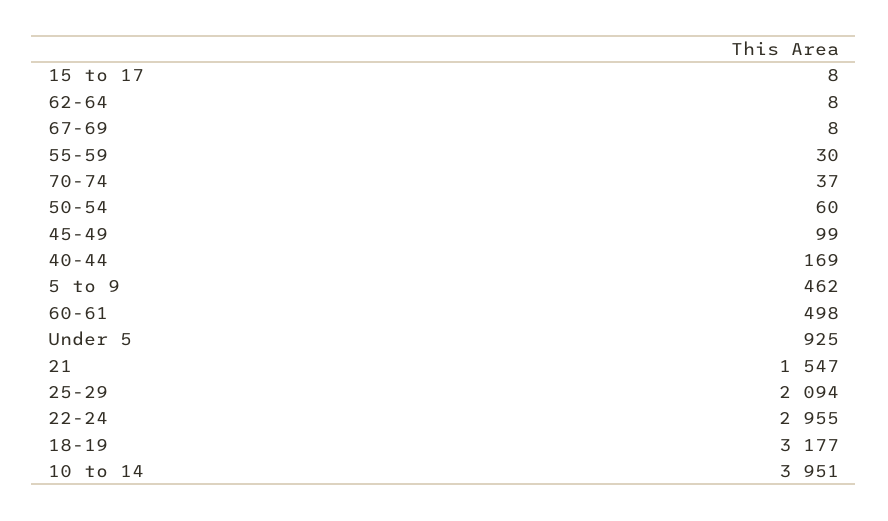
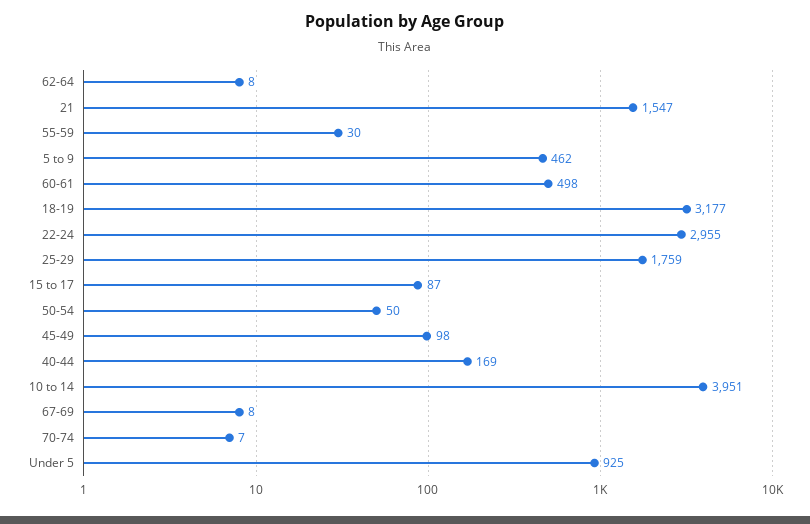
15 to 17: 8 -> 87
70-74: 37 -> 7
50-54: 60 -> 50
45-49: 99 -> 98
25-29: 2094 -> 1759

